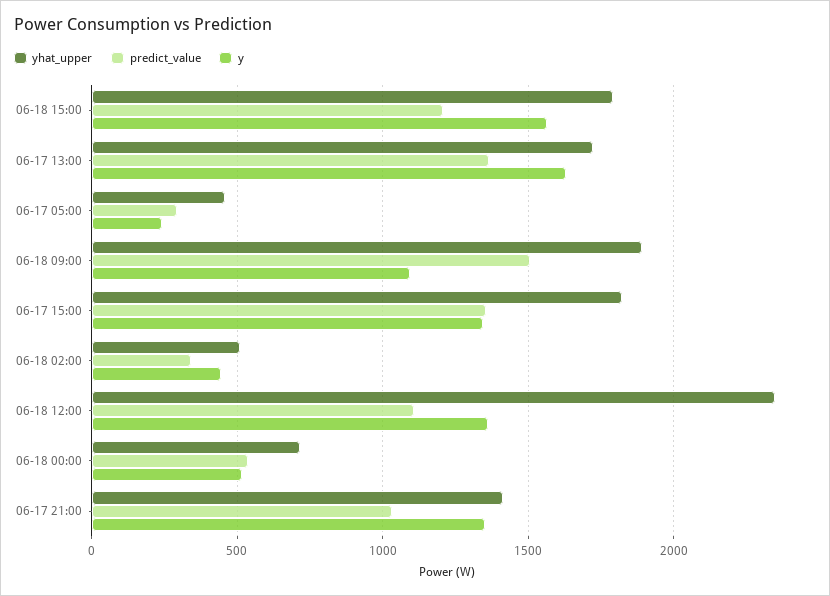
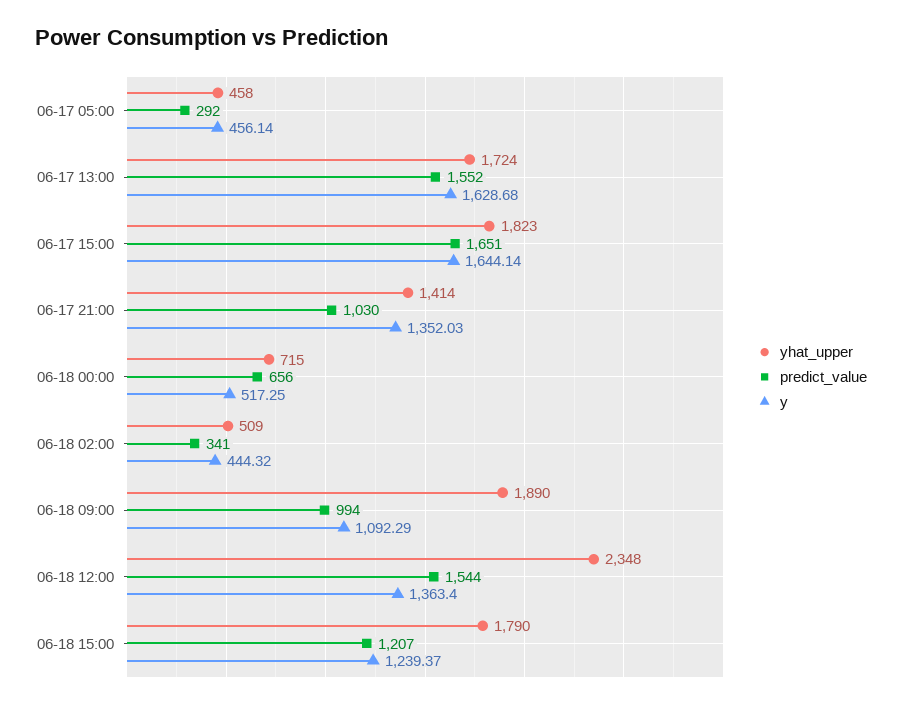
y, 06-18 15:00: 1550 -> 1239.37
predict_value, 06-17 13:00: 1350 -> 1552
y, 06-17 05:00: 250 -> 456.14
predict_value, 06-18 09:00: 1500 -> 994
predict_value, 06-17 15:00: 1350 -> 1651
y, 06-17 15:00: 1350 -> 1644.14
predict_value, 06-18 12:00: 1100 -> 1544
predict_value, 06-18 00:00: 550 -> 656

